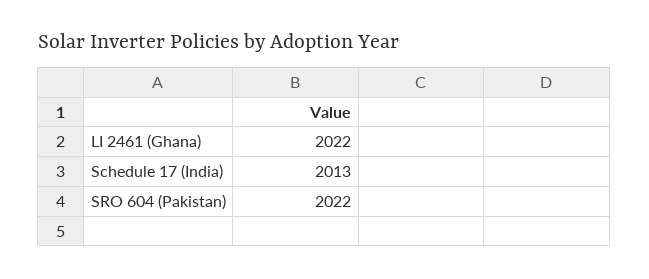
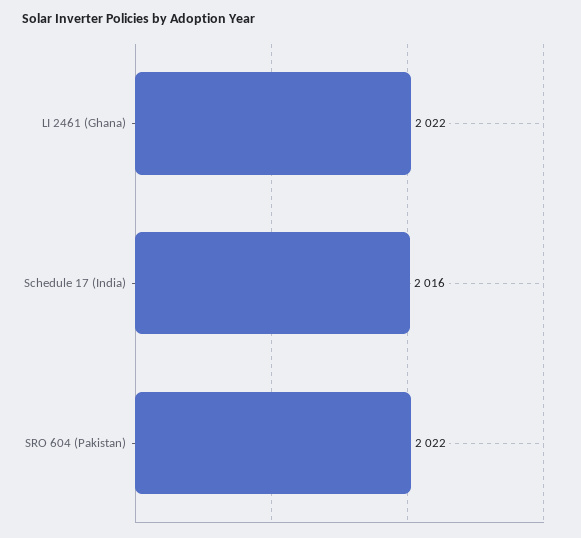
Schedule 17 (India): 2013 -> 2016

